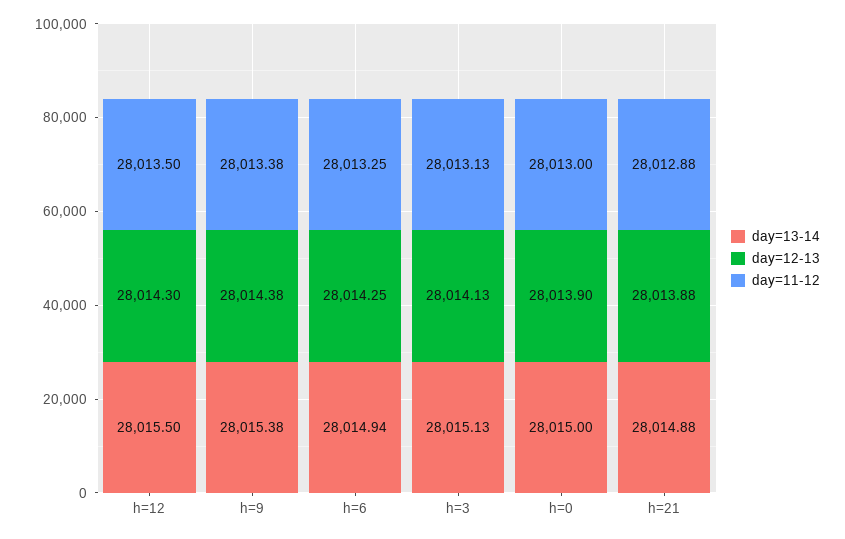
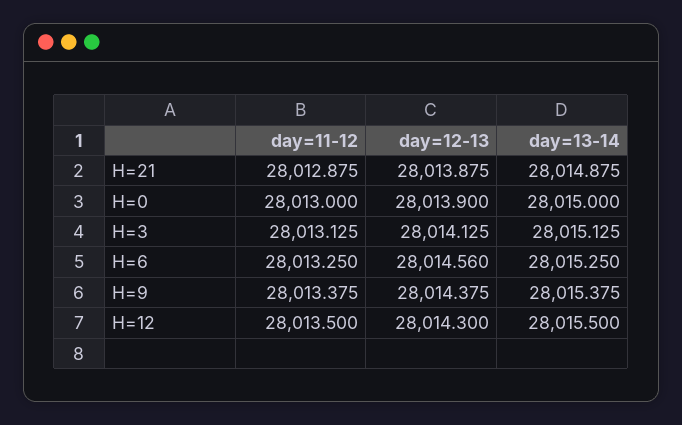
day=13-14, h=6: 28014.94 -> 28015.25
day=12-13, h=6: 28014.25 -> 28014.56

